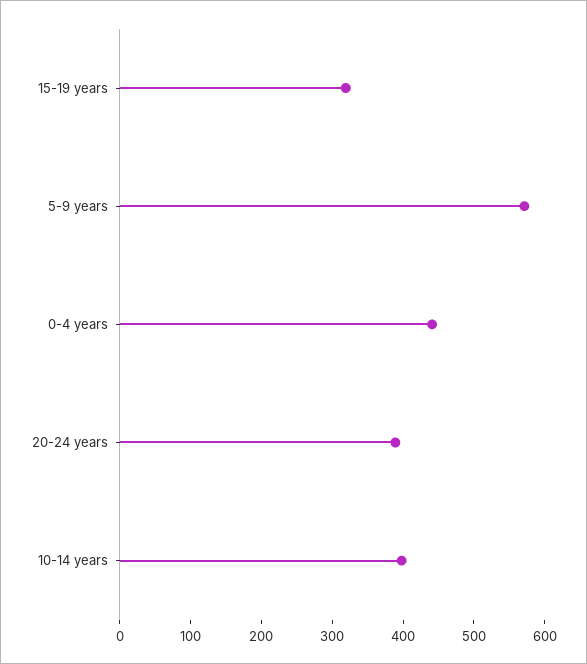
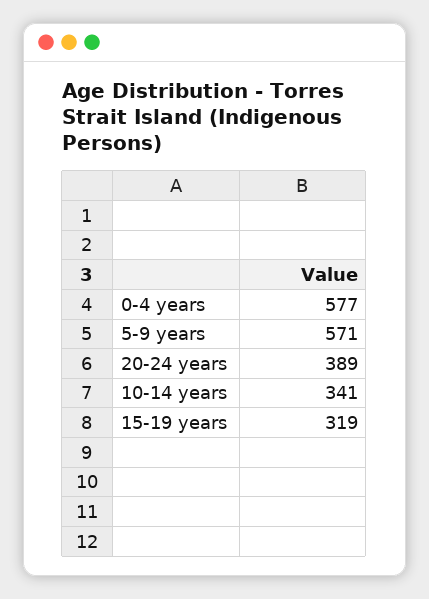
0-4 years: 440 -> 577
10-14 years: 400 -> 341

